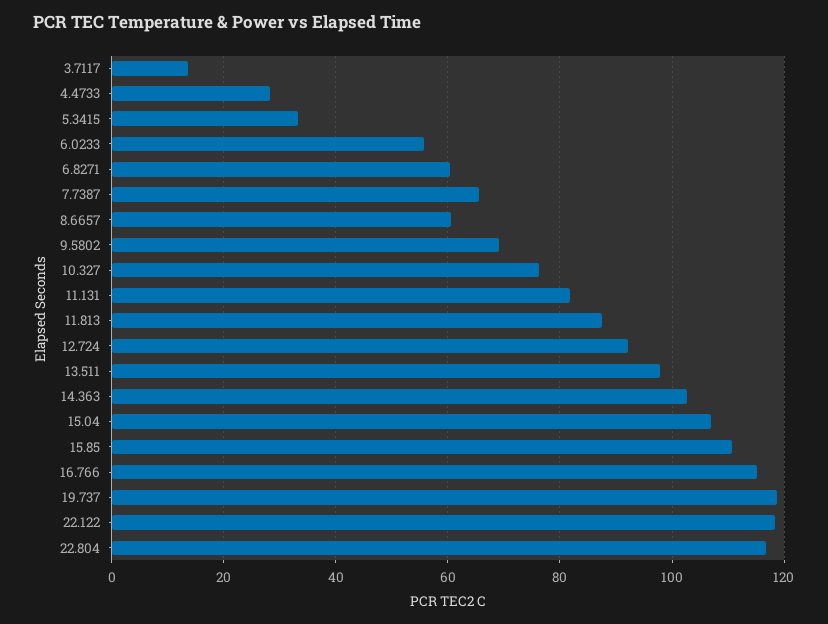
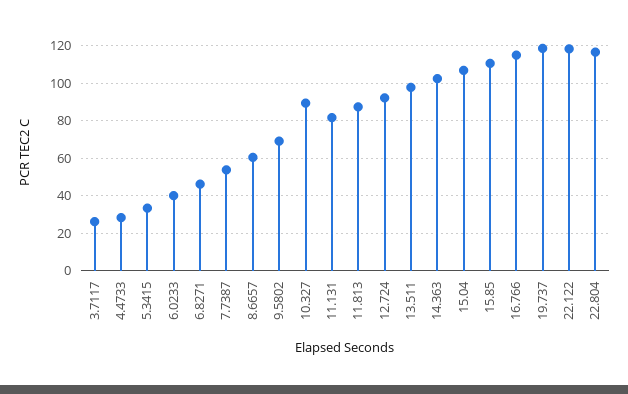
3.7117: 14 -> 25
6.0233: 56 -> 40
6.8271: 60 -> 45
7.7387: 66 -> 55
10.327: 76 -> 90

